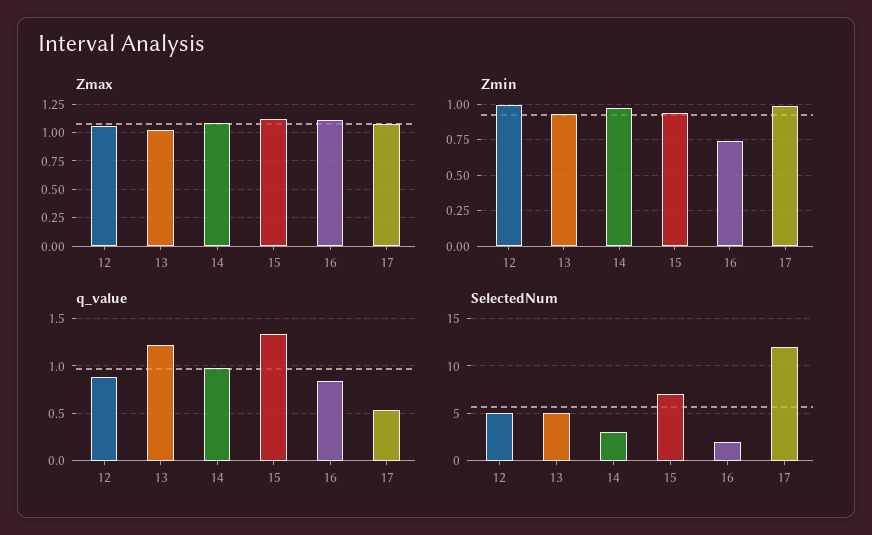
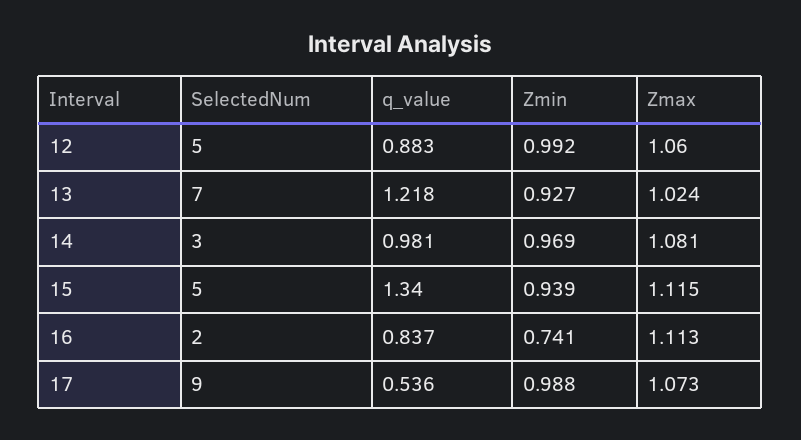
SelectedNum, 13: 5 -> 7
SelectedNum, 15: 7 -> 5
SelectedNum, 17: 12 -> 9

